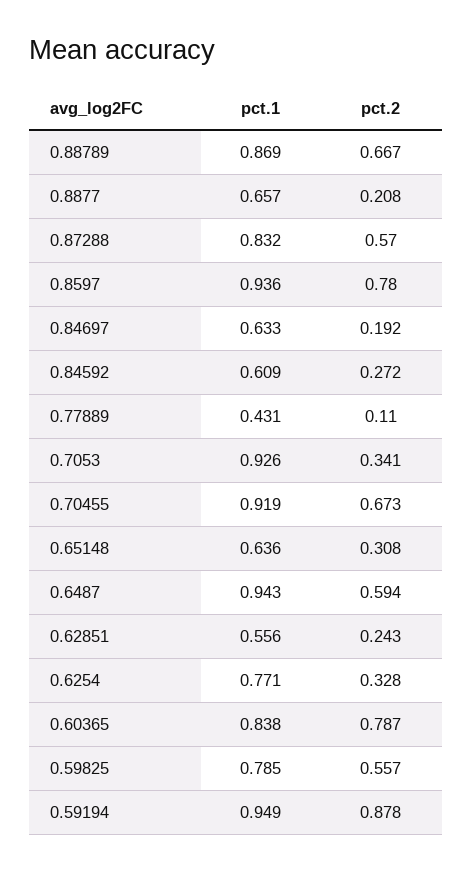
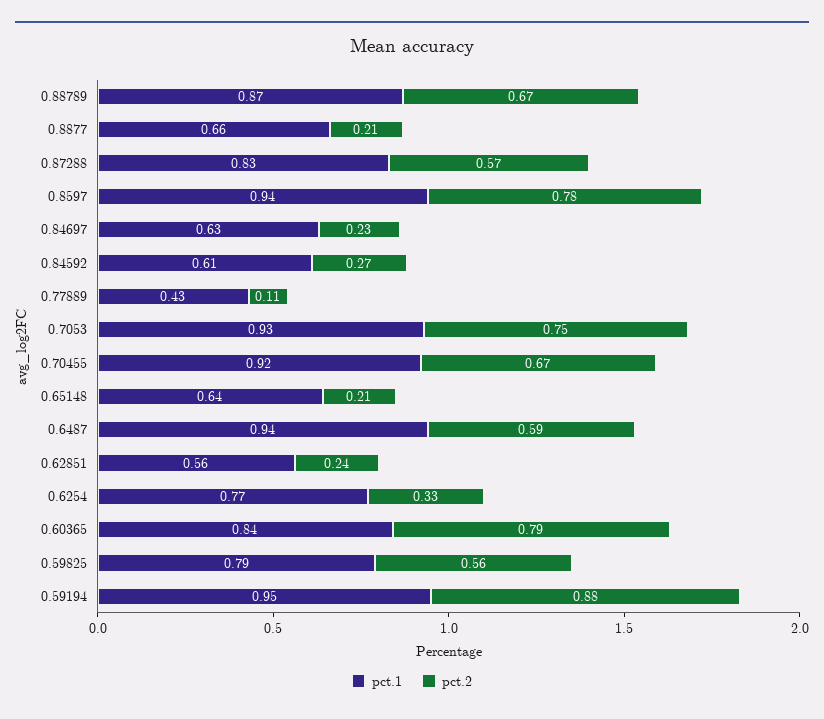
pct.2, 0.84697: 0.192 -> 0.23
pct.2, 0.7053: 0.341 -> 0.75
pct.2, 0.65148: 0.308 -> 0.21

